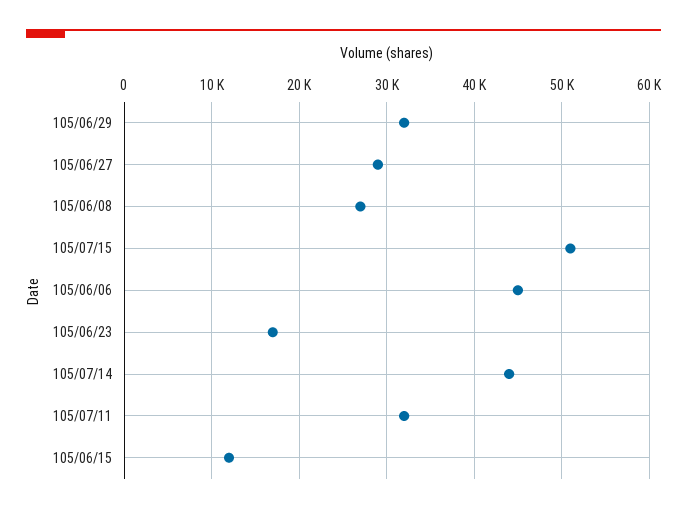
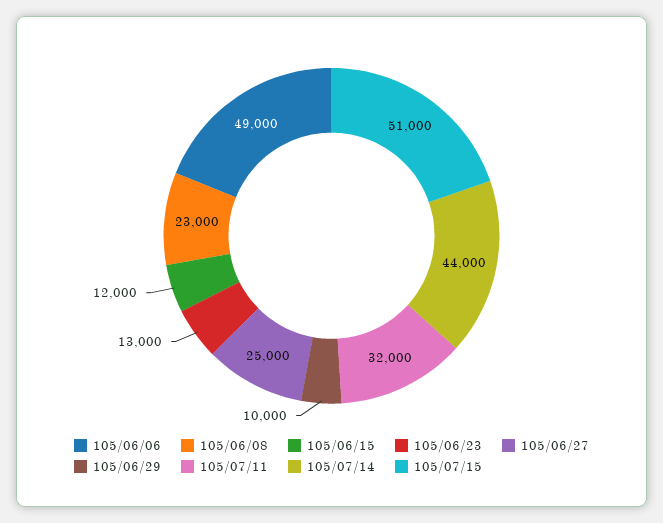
105/06/29: 32000 -> 10000
105/06/27: 29000 -> 25000
105/06/08: 27000 -> 23000
105/06/06: 45000 -> 49000
105/06/23: 17000 -> 13000

